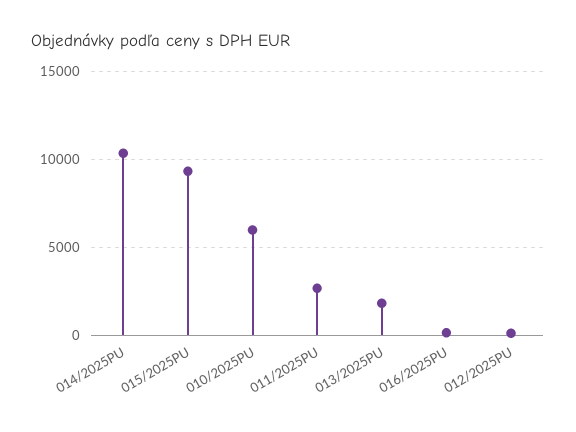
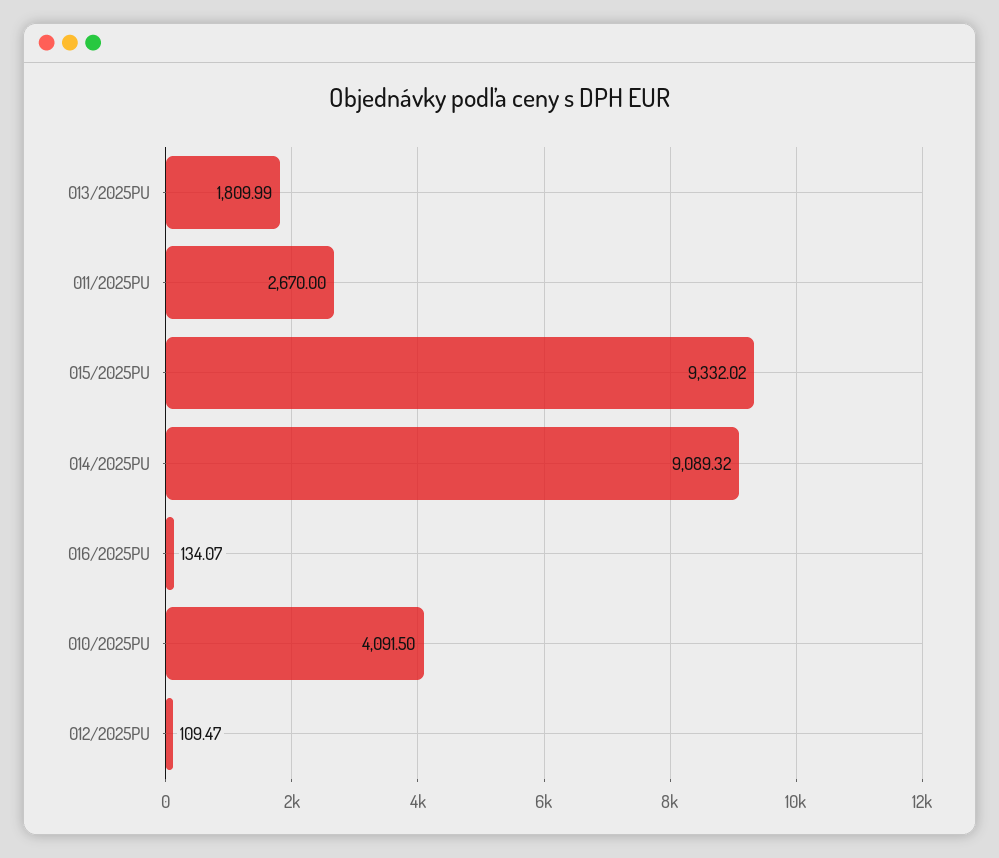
014/2025PU: 10500 -> 9089.32
010/2025PU: 6000 -> 4091.5

